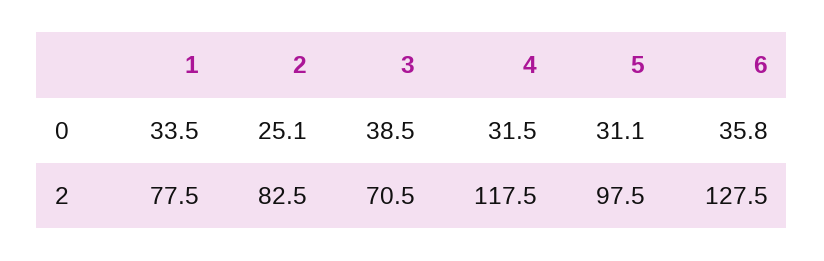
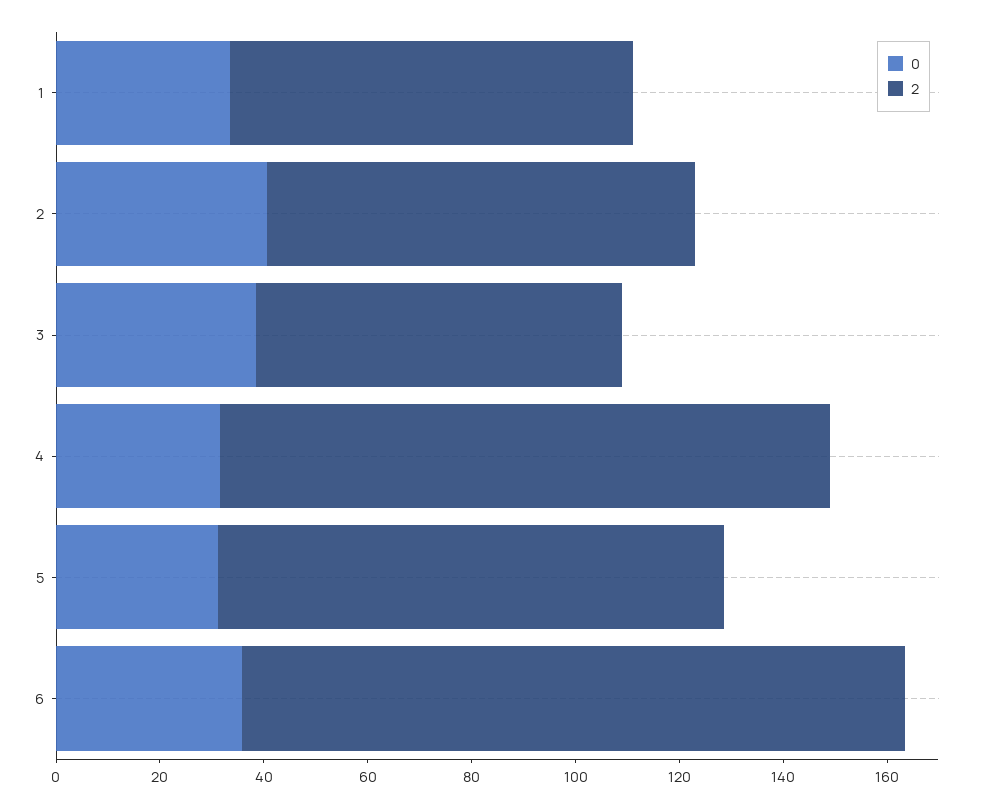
0, 2: 25.1 -> 40

